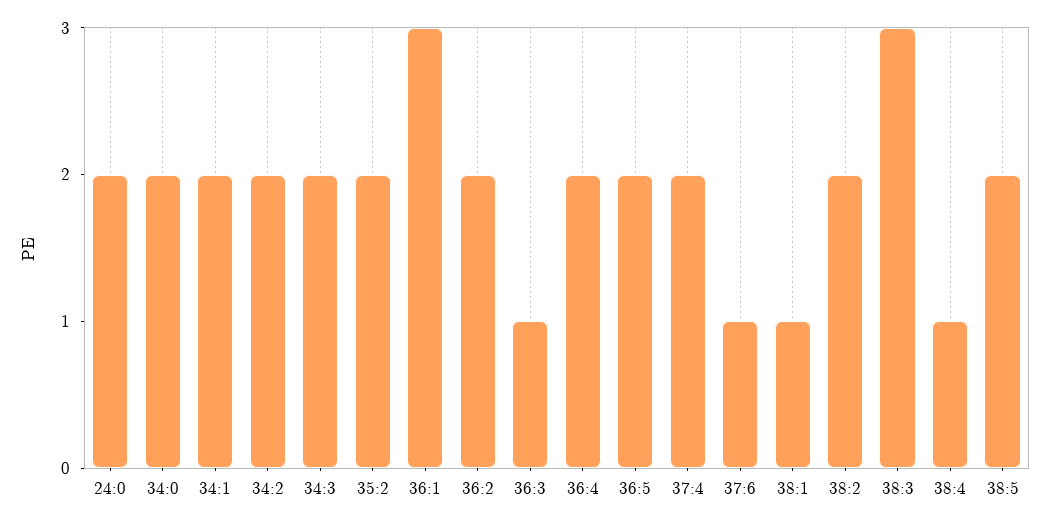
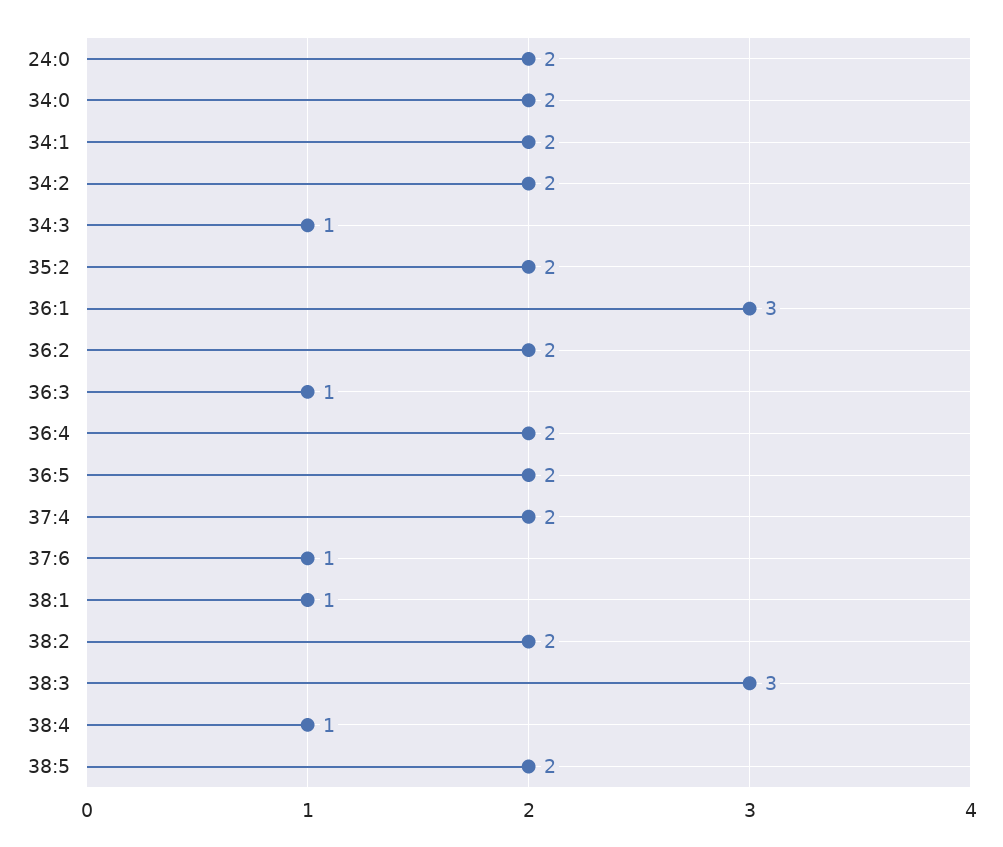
34:3: 2 -> 1

